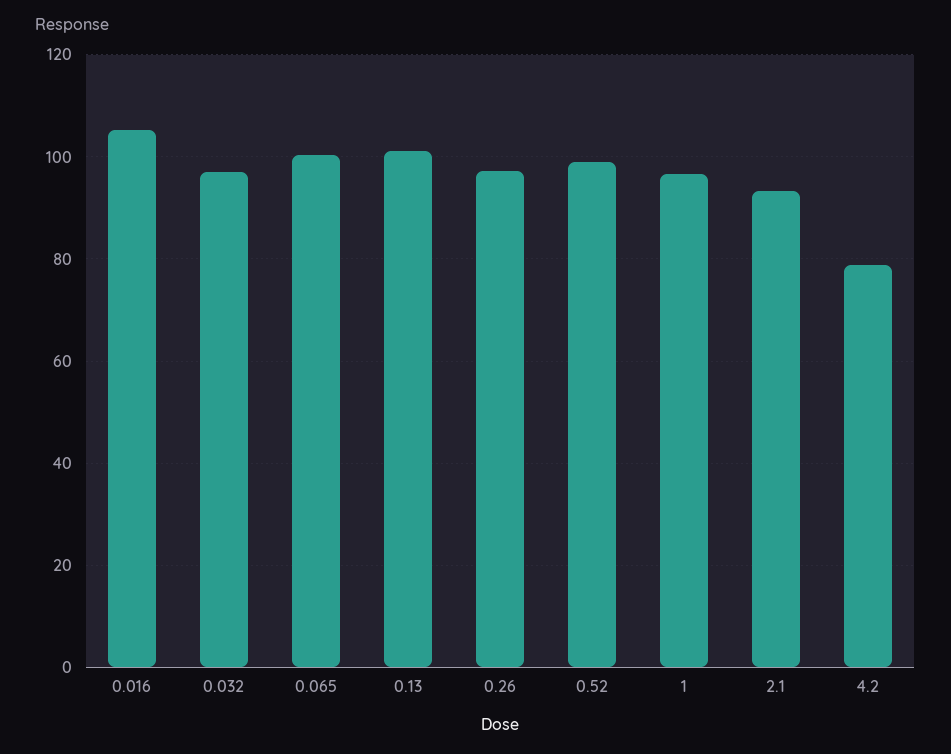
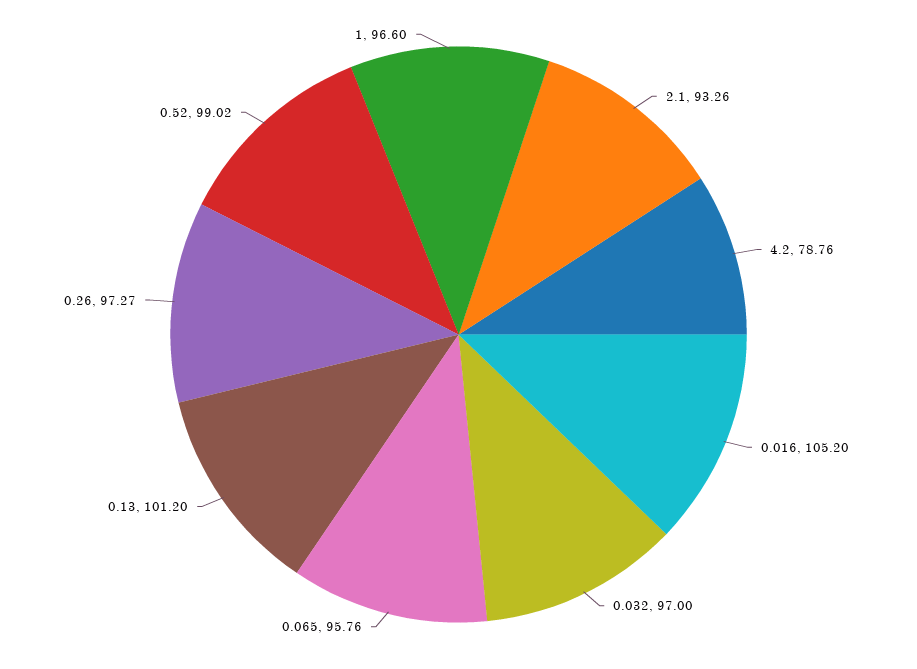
0.065: 100 -> 95.76

